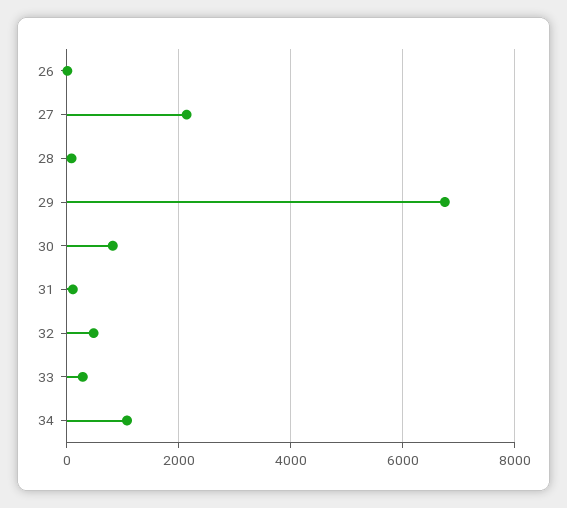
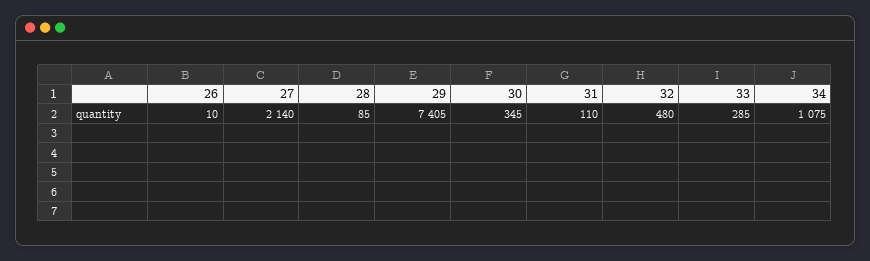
29: 6800 -> 7405
30: 800 -> 345

